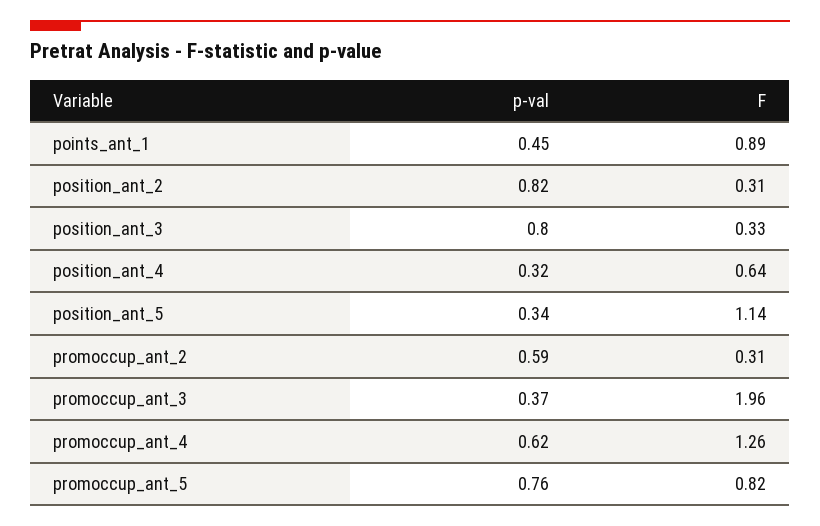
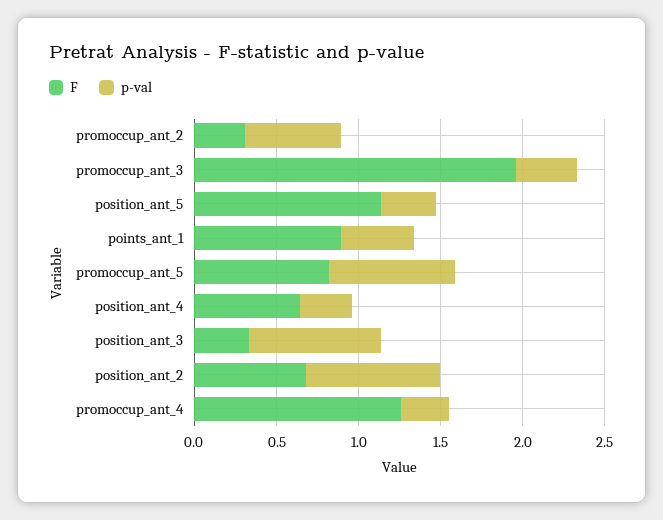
F, position_ant_2: 0.31 -> 0.7
p-val, promoccup_ant_4: 0.62 -> 0.3

